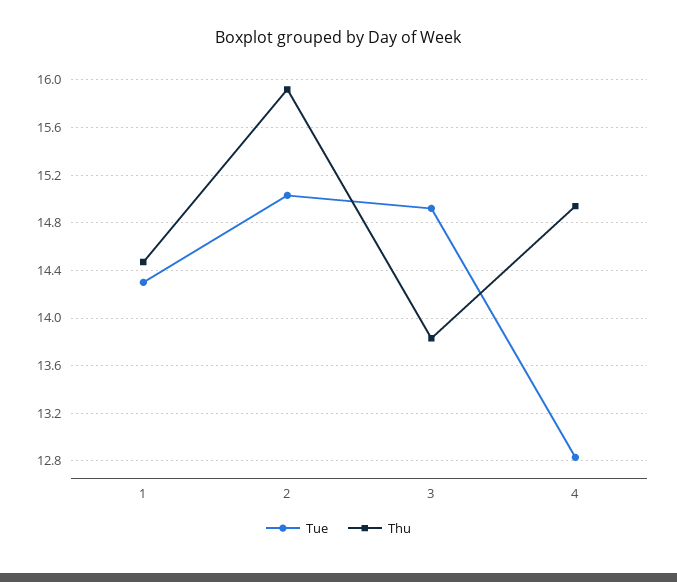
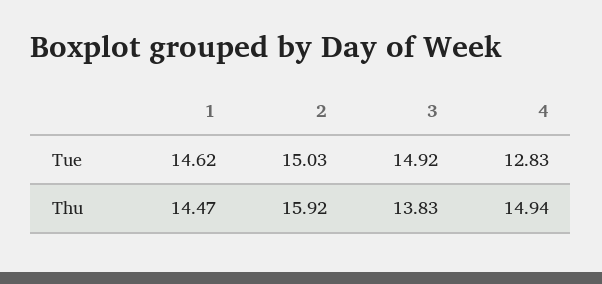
Tue, 1: 14.3 -> 14.62

